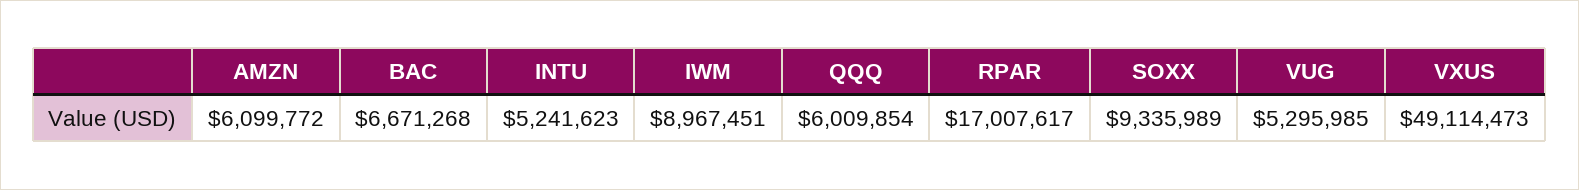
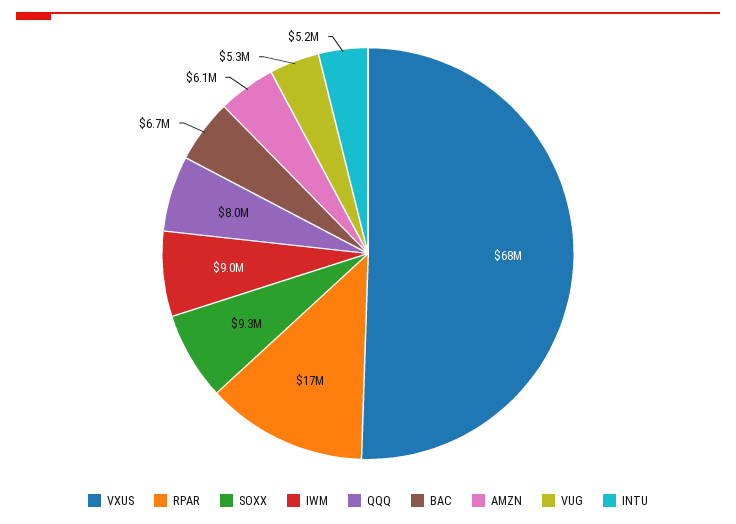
QQQ: 6009854 -> 8000000
VXUS: 49114473 -> 68000000

